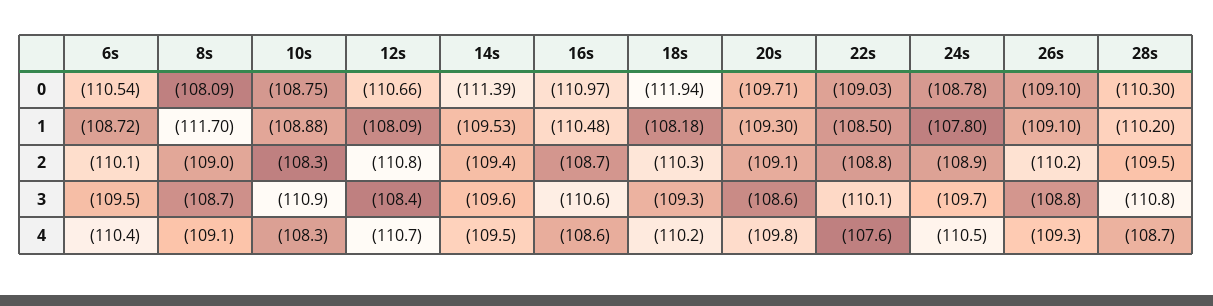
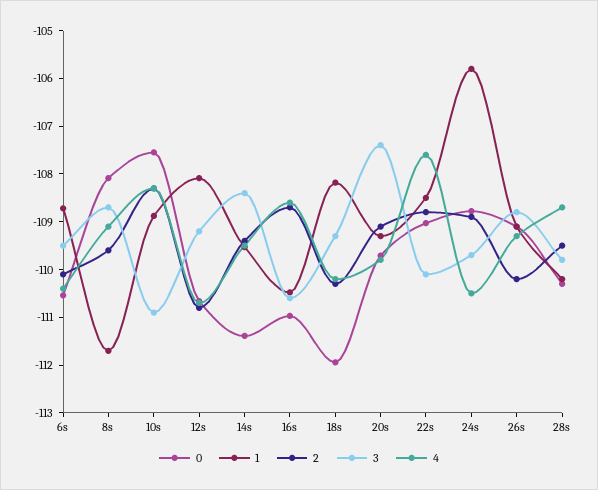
0, 10s: -108.75 -> -107.6
1, 24s: -107.8 -> -105.8
2, 8s: -109 -> -109.6
3, 12s: -108.4 -> -109.2
3, 14s: -109.6 -> -108.4
3, 20s: -108.6 -> -107.4
3, 28s: -110.8 -> -109.8

